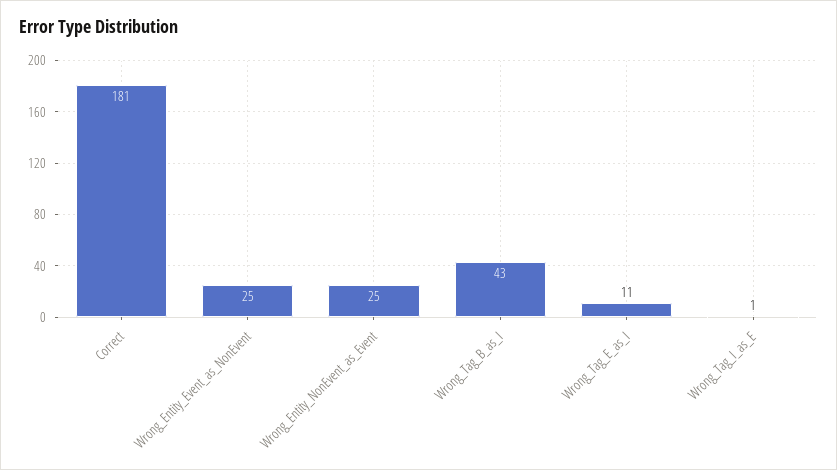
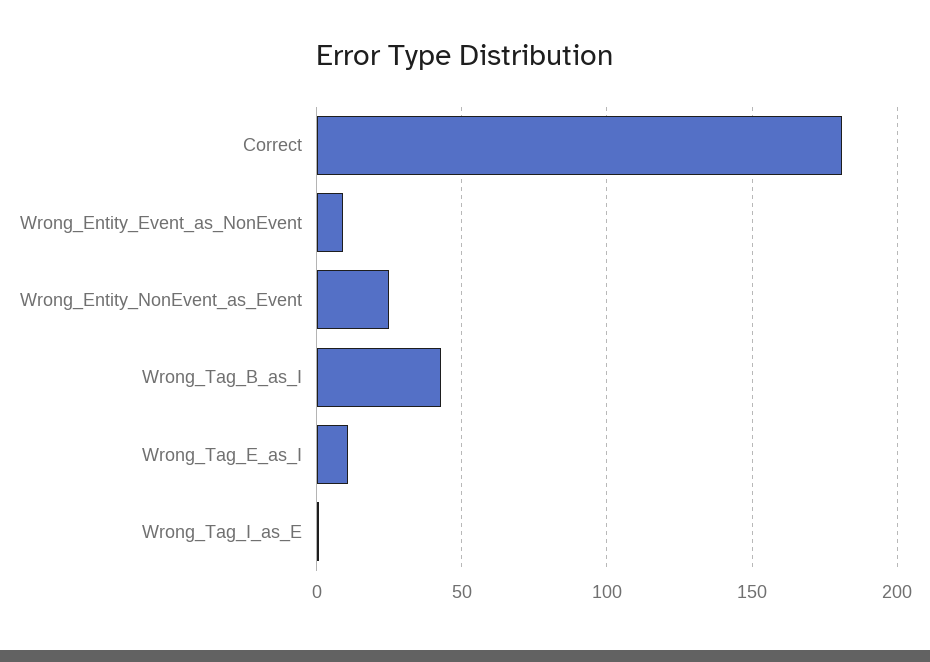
Wrong_Entity_Event_as_NonEvent: 25 -> 10

